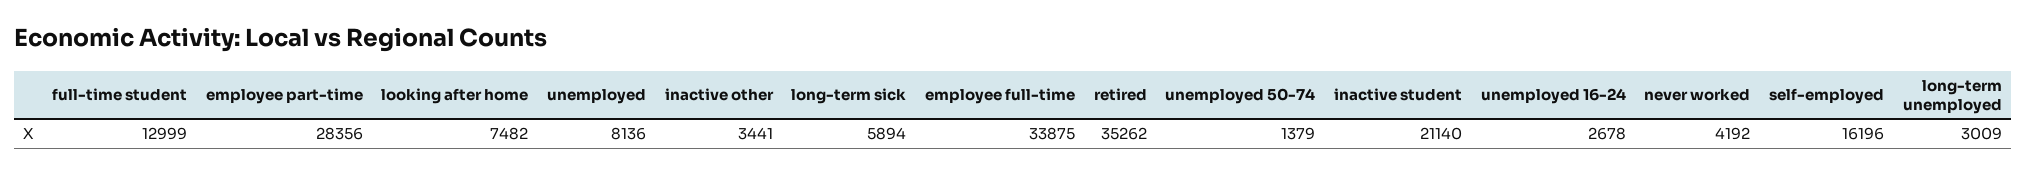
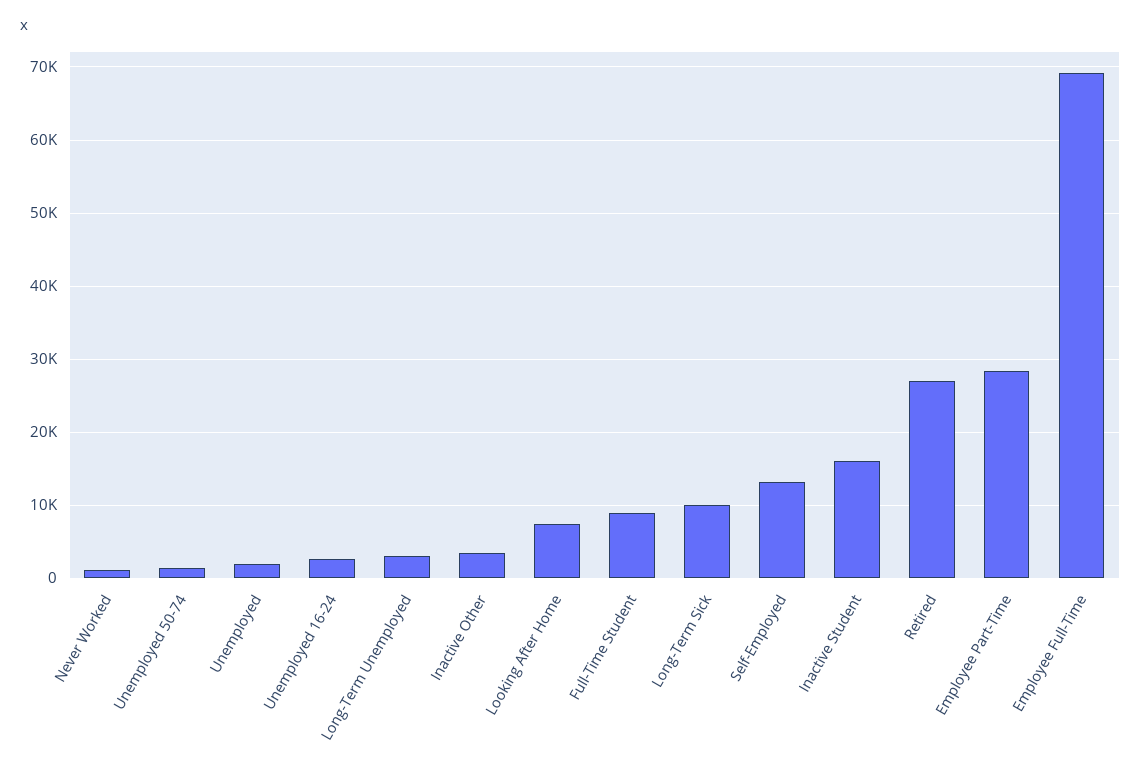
full-time student: 12999 -> 9000
unemployed: 8136 -> 2000
long-term sick: 5894 -> 10000
employee full-time: 33875 -> 69000
retired: 35262 -> 27000
inactive student: 21140 -> 16000
never worked: 4192 -> 1000
self-employed: 16196 -> 13000

